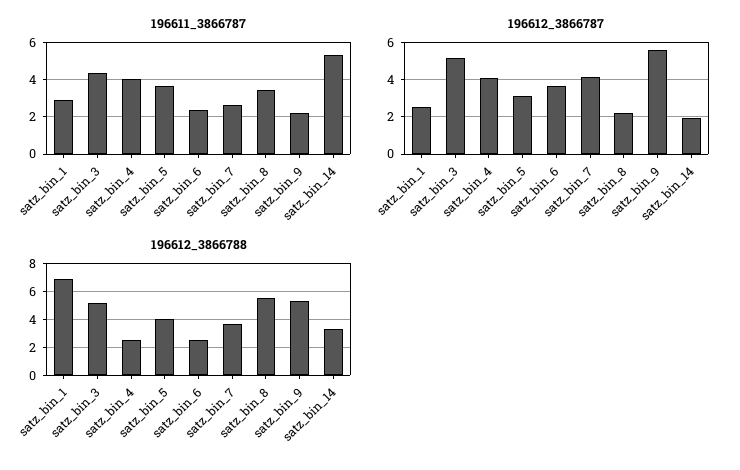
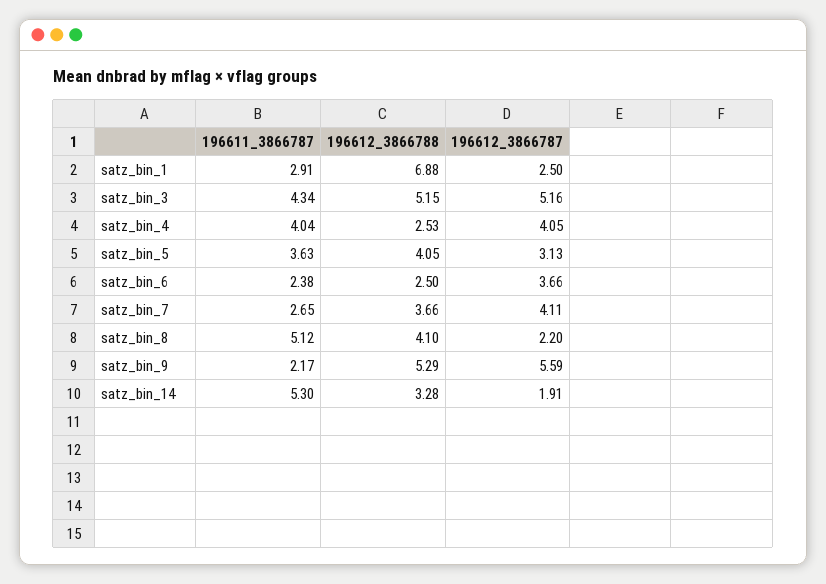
196611_3866787, satz_bin_8: 3.5 -> 5.12
196612_3866788, satz_bin_8: 5.5 -> 4.1

